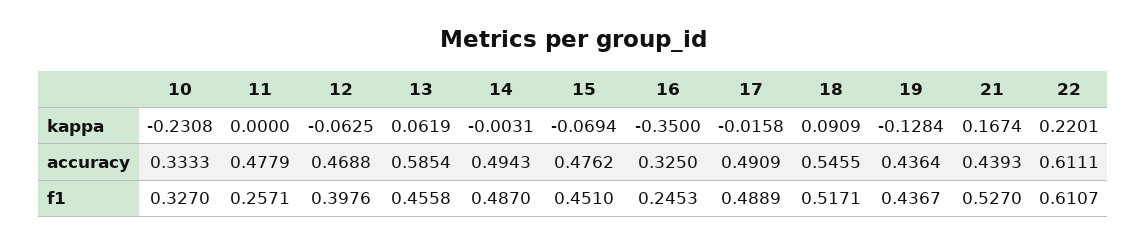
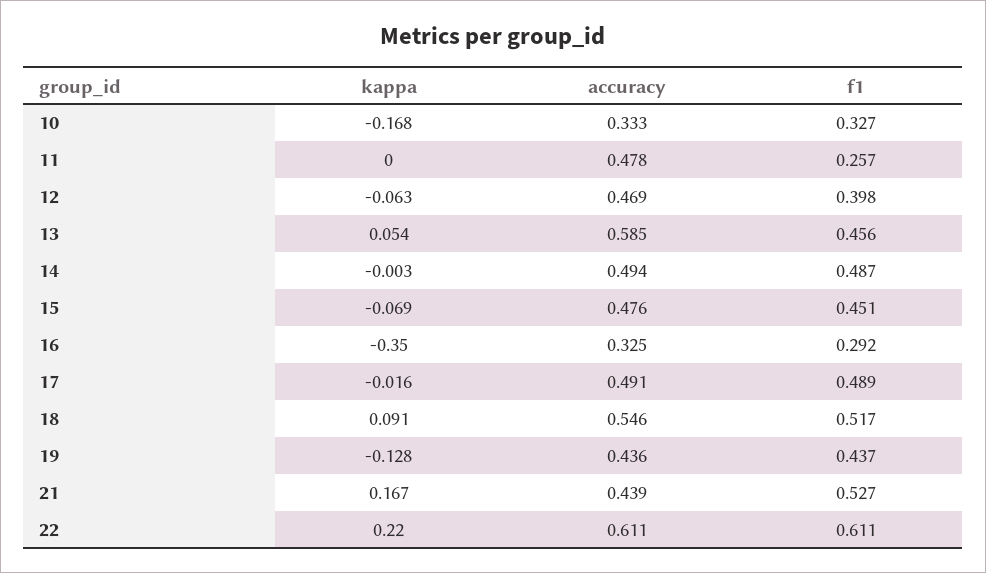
10, kappa: -0.2308 -> -0.168
13, kappa: 0.0619 -> 0.054
16, f1: 0.2453 -> 0.292

